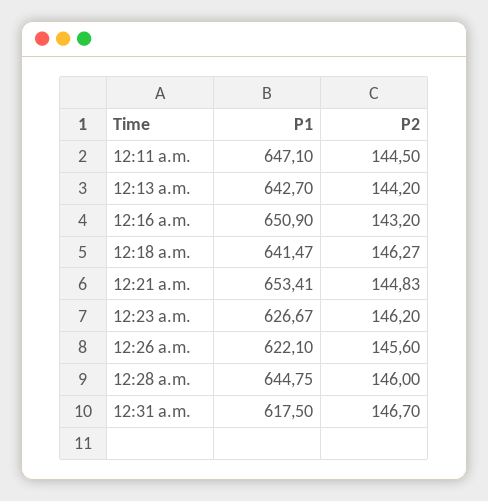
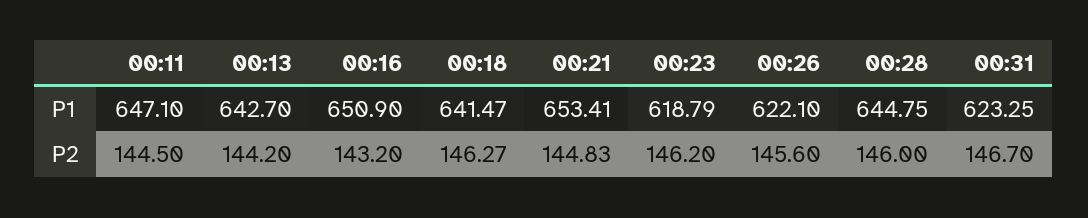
P1, 12:23 a.m.: 626.67 -> 618.79
P1, 12:31 a.m.: 617.5 -> 623.25

